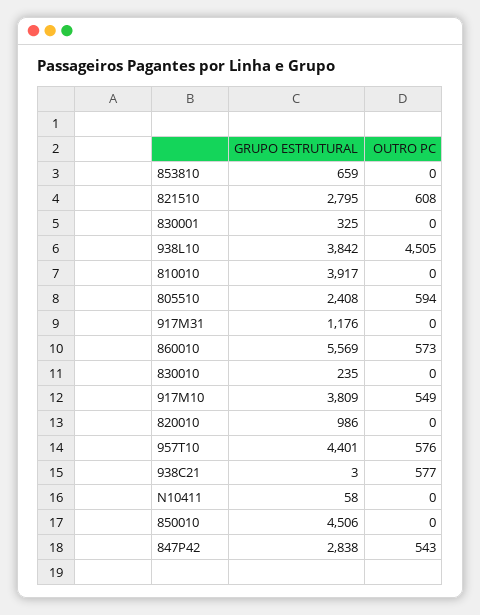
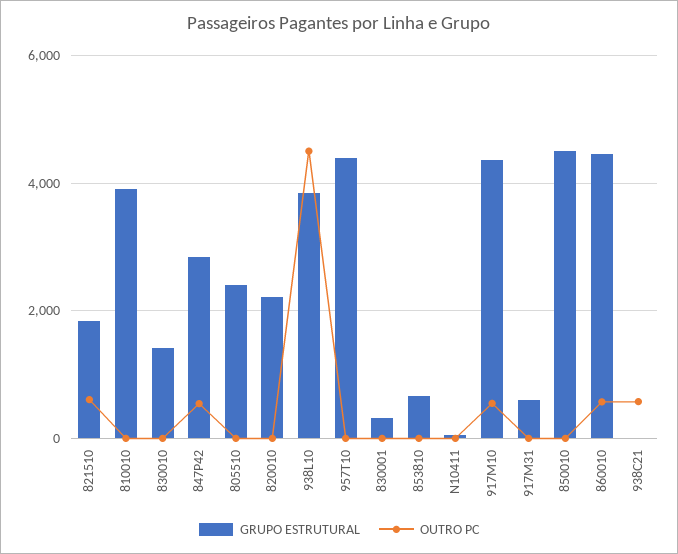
GRUPO ESTRUTURAL, 821510: 2795 -> 1800
OUTRO PC, 805510: 594 -> 0
GRUPO ESTRUTURAL, 917M31: 1176 -> 600
GRUPO ESTRUTURAL, 860010: 5569 -> 4400
GRUPO ESTRUTURAL, 830010: 235 -> 1400
GRUPO ESTRUTURAL, 917M10: 3809 -> 4400
GRUPO ESTRUTURAL, 820010: 986 -> 2200
OUTRO PC, 957T10: 576 -> 0

